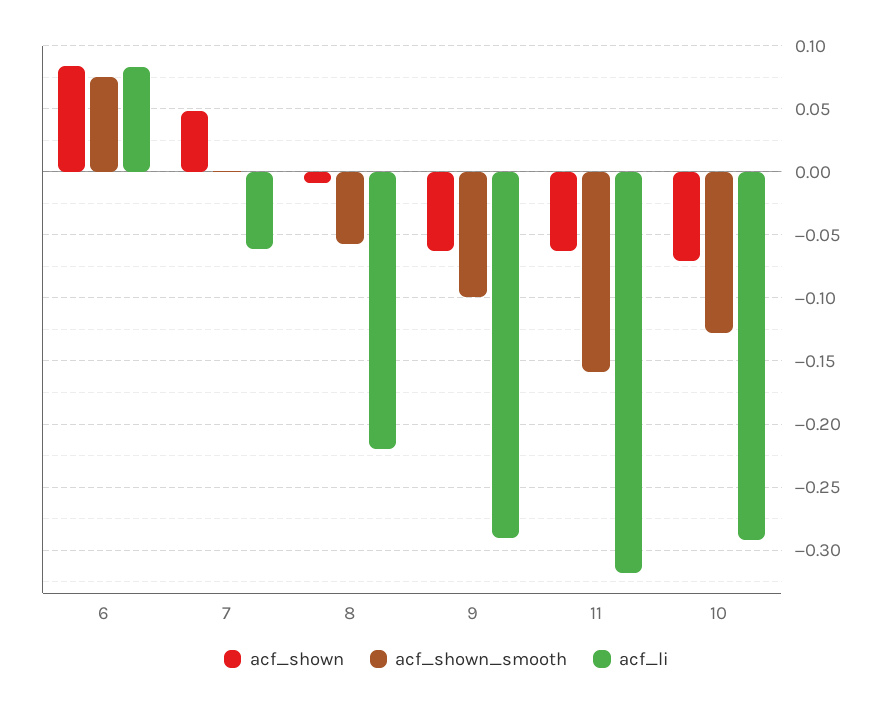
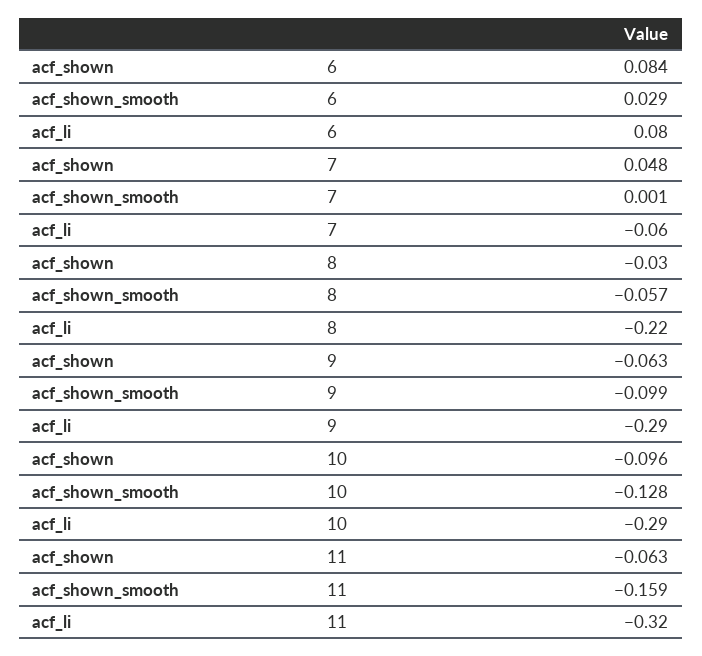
acf_shown_smooth, 6: 0.075 -> 0.029
acf_shown, 8: -0.01 -> -0.03
acf_shown, 10: -0.07 -> -0.096

